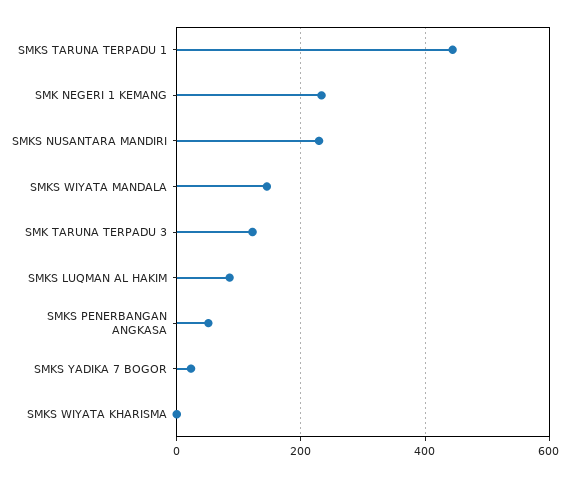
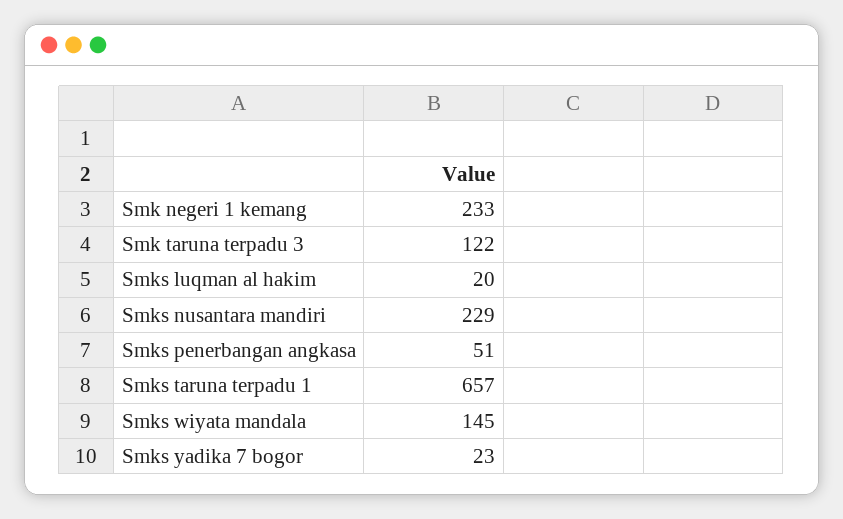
SMKS TARUNA TERPADU 1: 440 -> 657
SMKS LUQMAN AL HAKIM: 80 -> 20
SMKS WIYATA KHARISMA: 0 -> none

